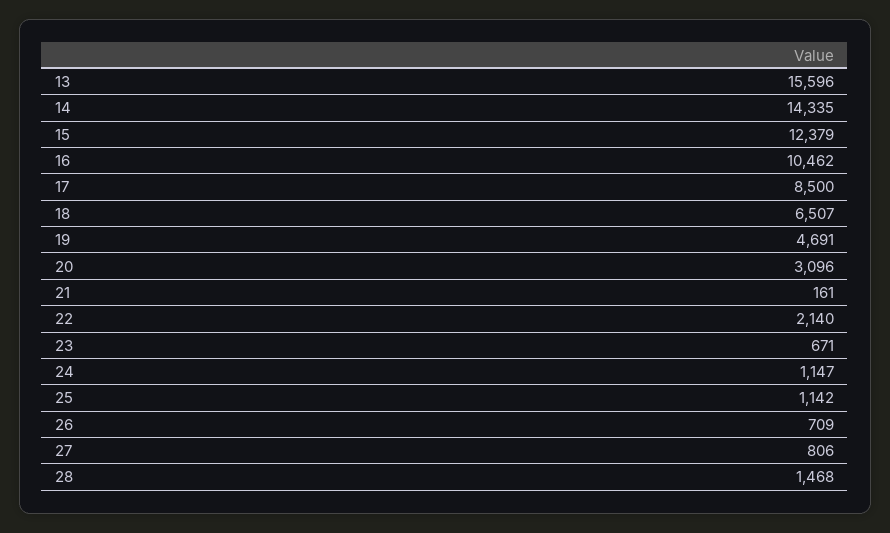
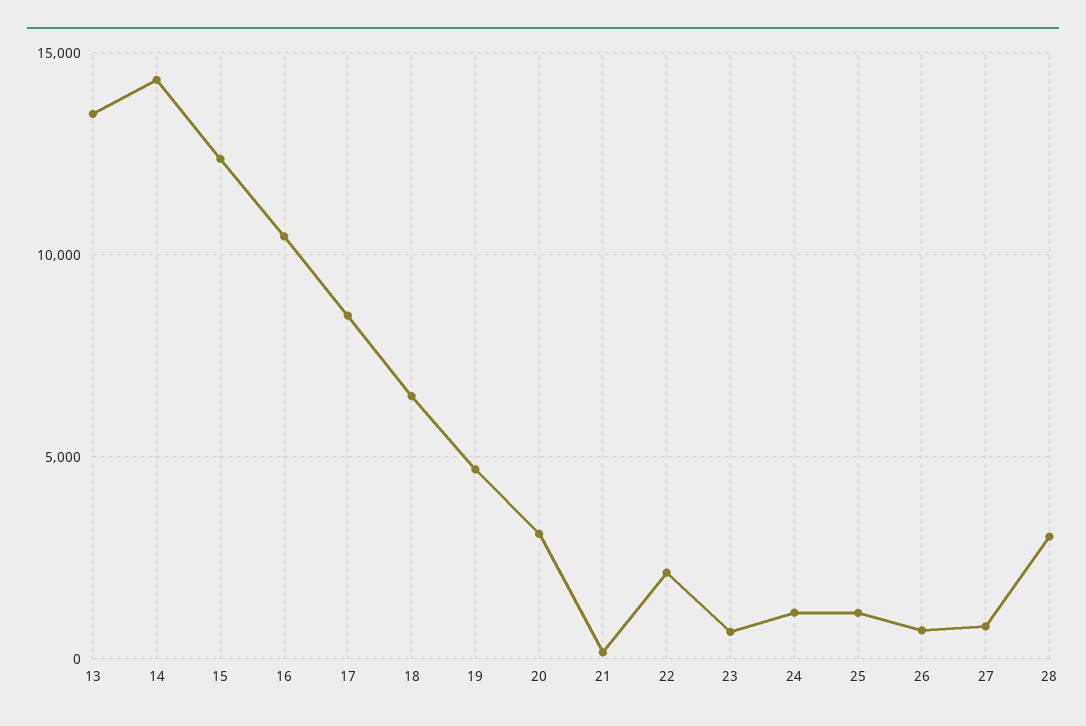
13: 15596 -> 13500
28: 1468 -> 3000

